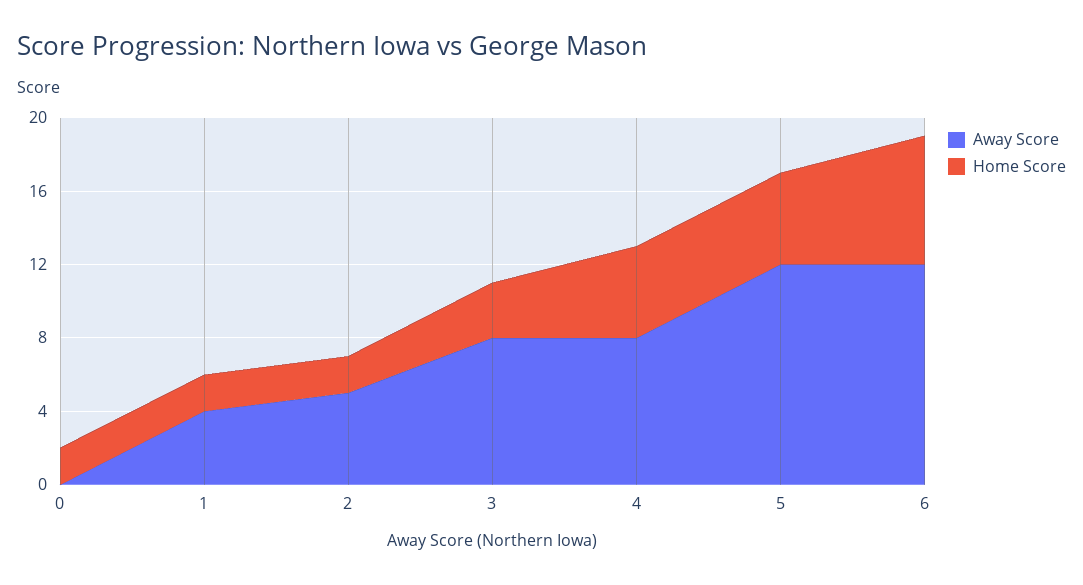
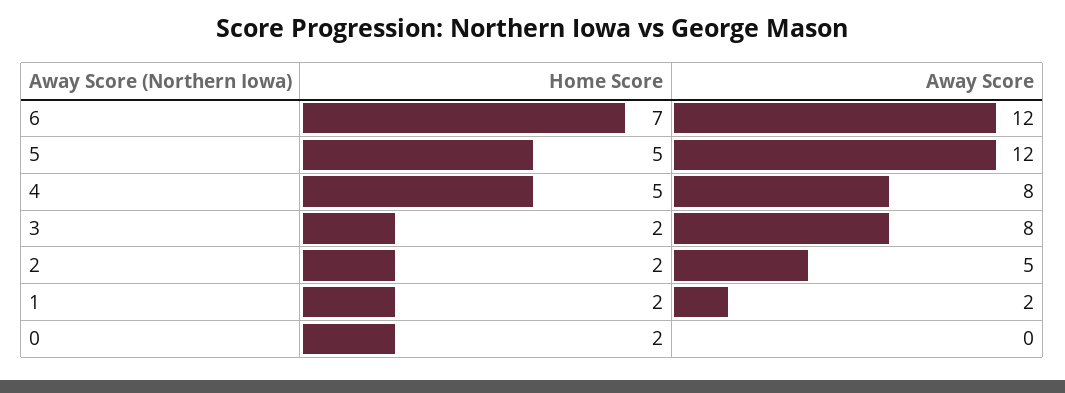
Away Score, 1: 4 -> 2
Home Score, 3: 3 -> 2

